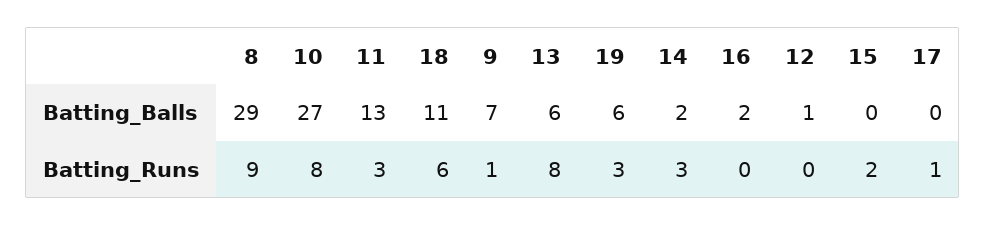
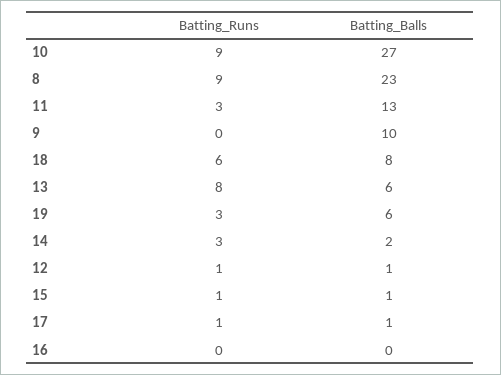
8, Batting_Balls: 29 -> 23
18, Batting_Balls: 11 -> 8
9, Batting_Balls: 7 -> 10
16, Batting_Balls: 2 -> 0
15, Batting_Balls: 0 -> 1
17, Batting_Balls: 0 -> 1
10, Batting_Runs: 8 -> 9
9, Batting_Runs: 1 -> 0
12, Batting_Runs: 0 -> 1
15, Batting_Runs: 2 -> 1

